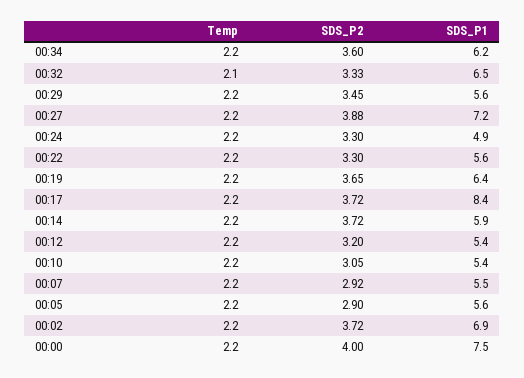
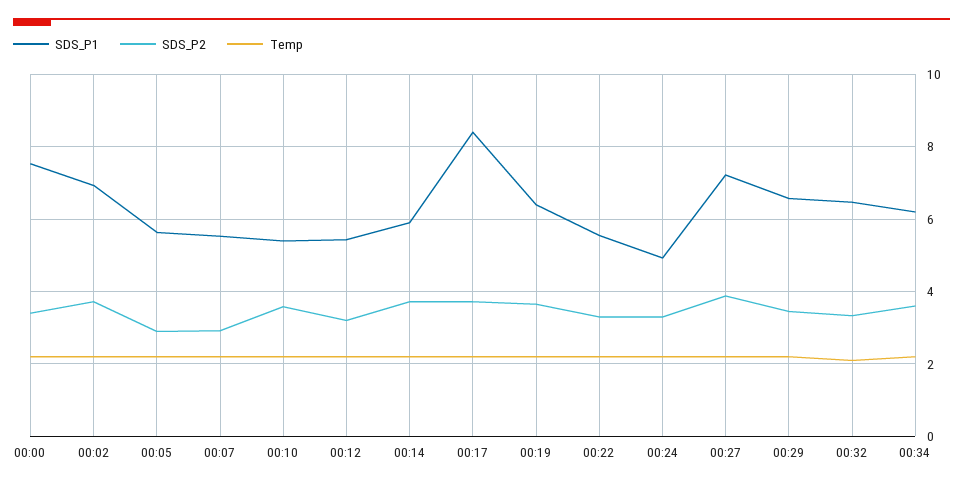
SDS_P1, 00:29: 5.6 -> 6.6
SDS_P2, 00:10: 3.05 -> 3.6
SDS_P2, 00:00: 4 -> 3.4

